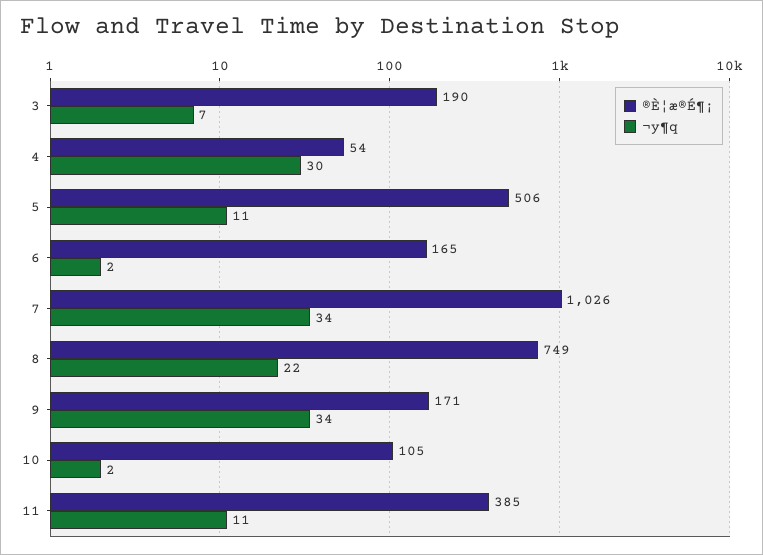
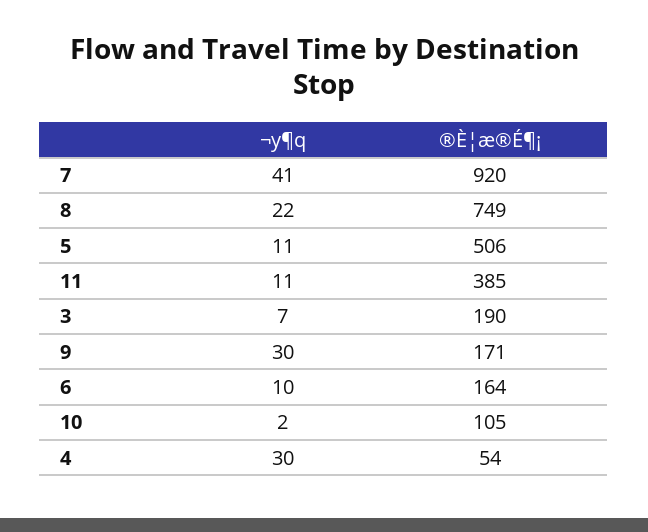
®È¦æ®É¶¡, 6: 165 -> 164
¬y¶q, 6: 2 -> 10
®È¦æ®É¶¡, 7: 1026 -> 920
¬y¶q, 7: 34 -> 41
¬y¶q, 9: 34 -> 30

